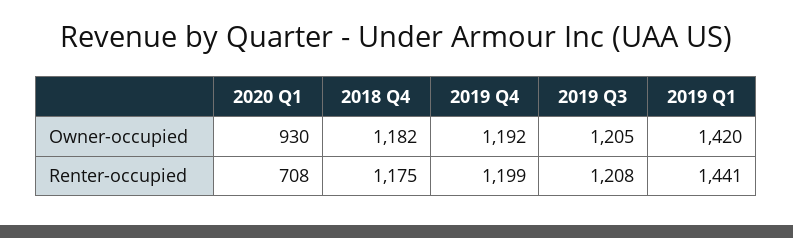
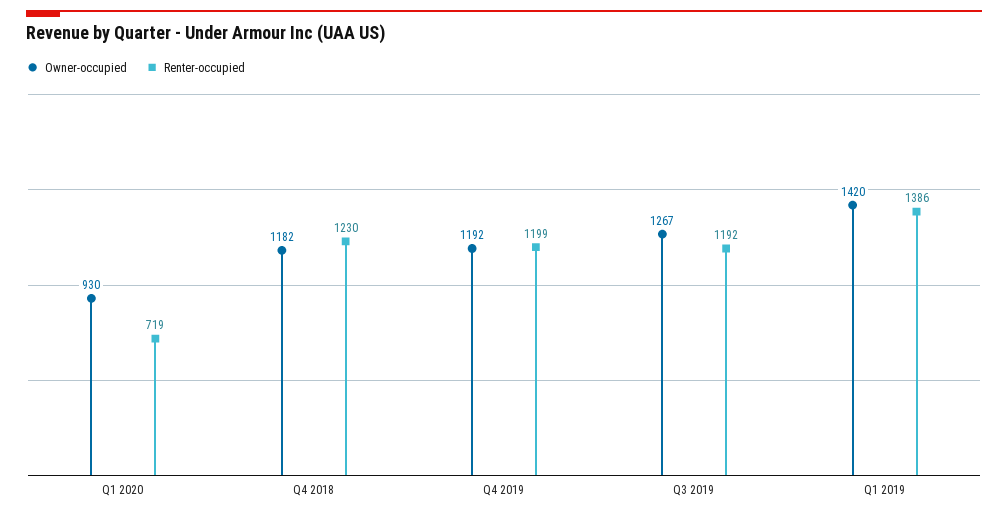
Owner-occupied, 2019 Q3: 1205 -> 1267
Renter-occupied, 2020 Q1: 708 -> 719
Renter-occupied, 2018 Q4: 1175 -> 1230
Renter-occupied, 2019 Q3: 1208 -> 1192
Renter-occupied, 2019 Q1: 1441 -> 1386

